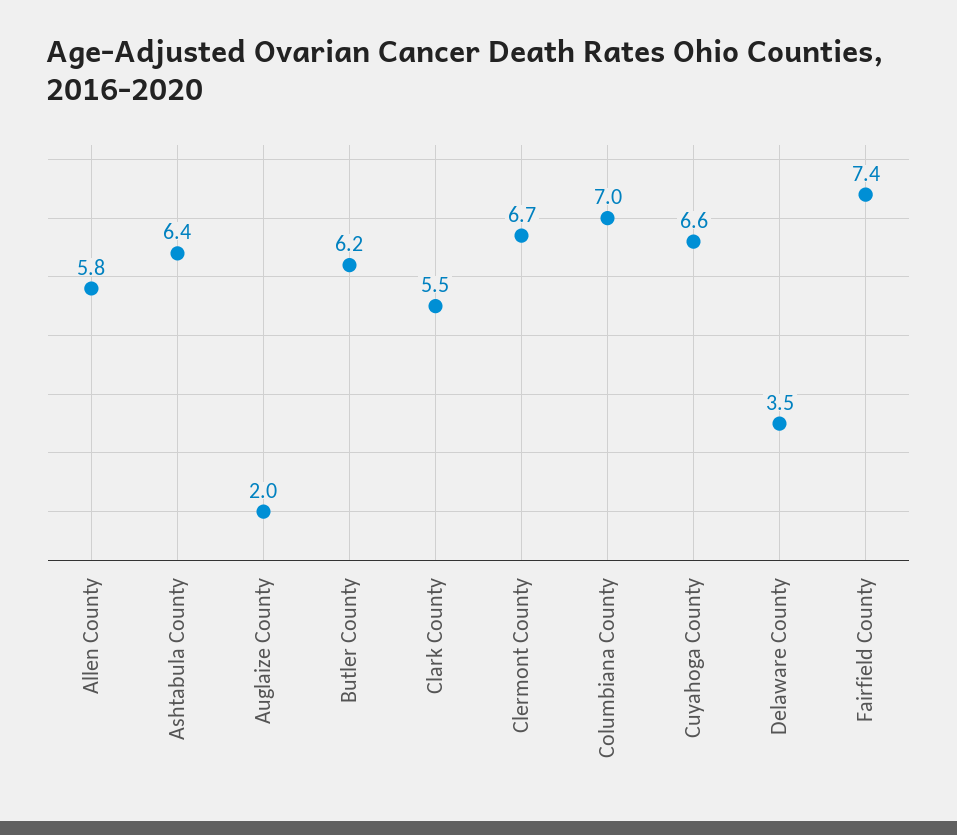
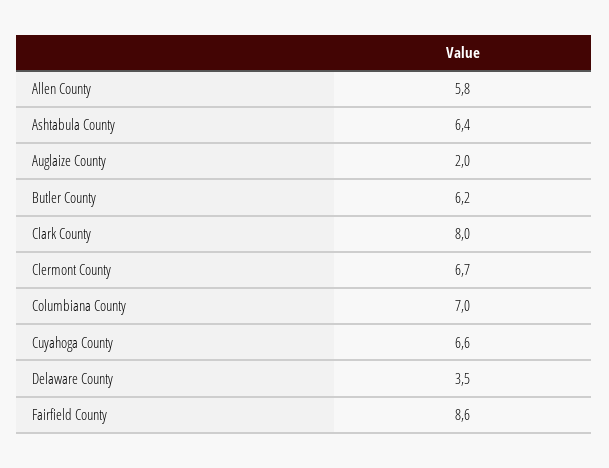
Clark County: 5.5 -> 8
Fairfield County: 7.4 -> 8.6

